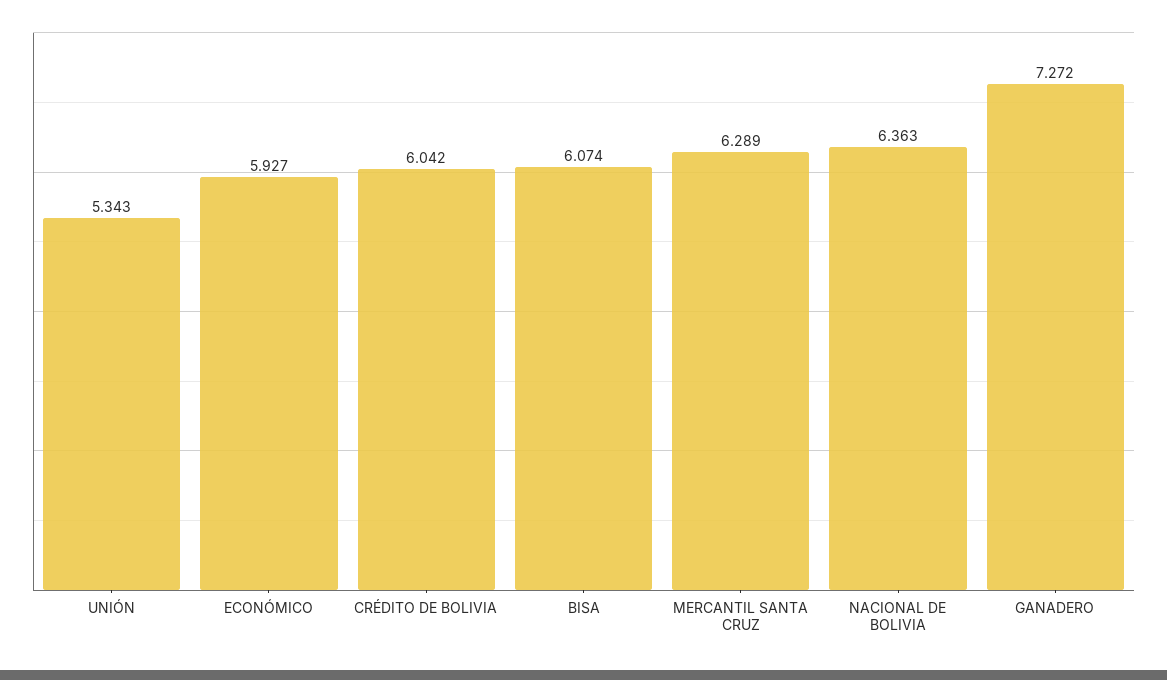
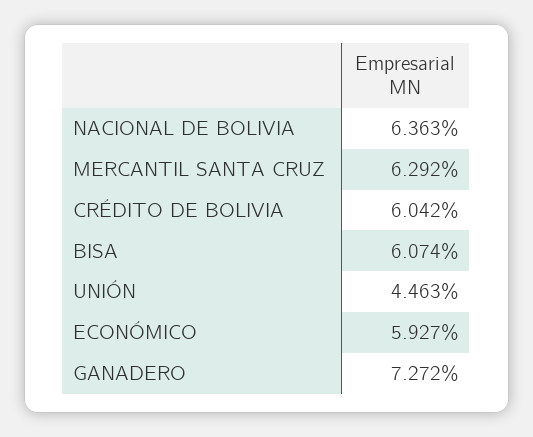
UNIÓN: 5.343 -> 4.463
MERCANTIL SANTA CRUZ: 6.289 -> 6.292

